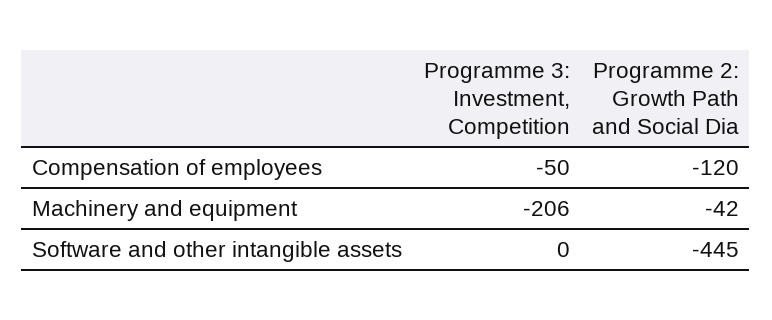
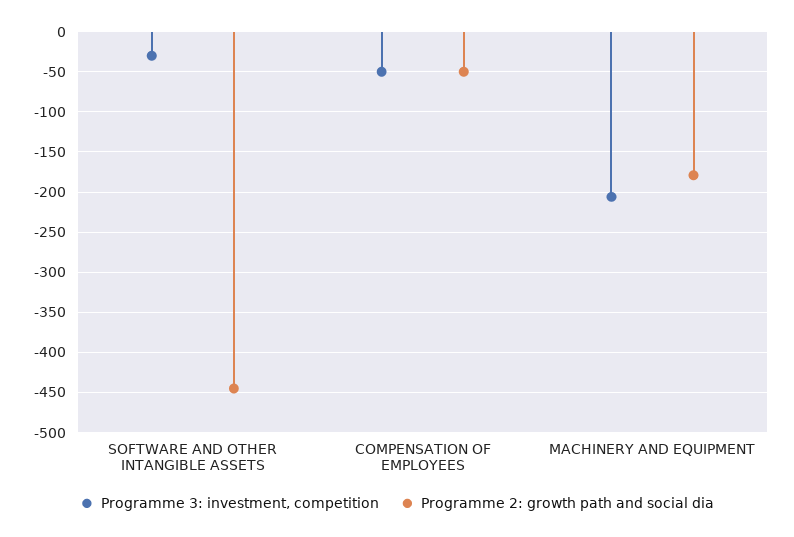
Programme 2: Growth Path and Social Dia, Compensation of employees: -120 -> -50
Programme 2: Growth Path and Social Dia, Machinery and equipment: -42 -> -180
Programme 3: Investment, Competition, Software and other intangible assets: 0 -> -30

